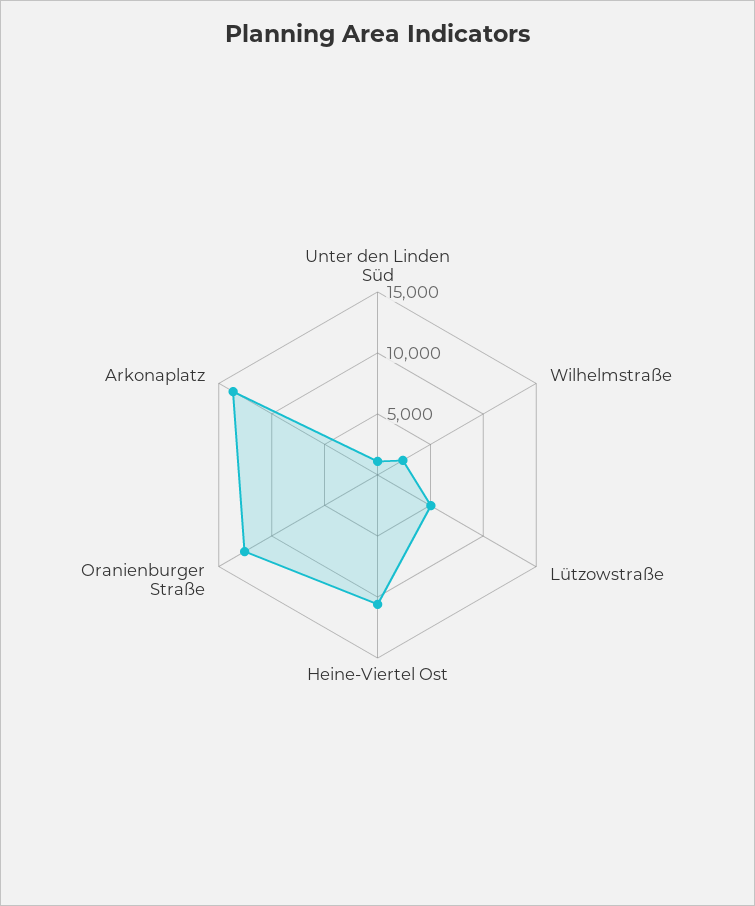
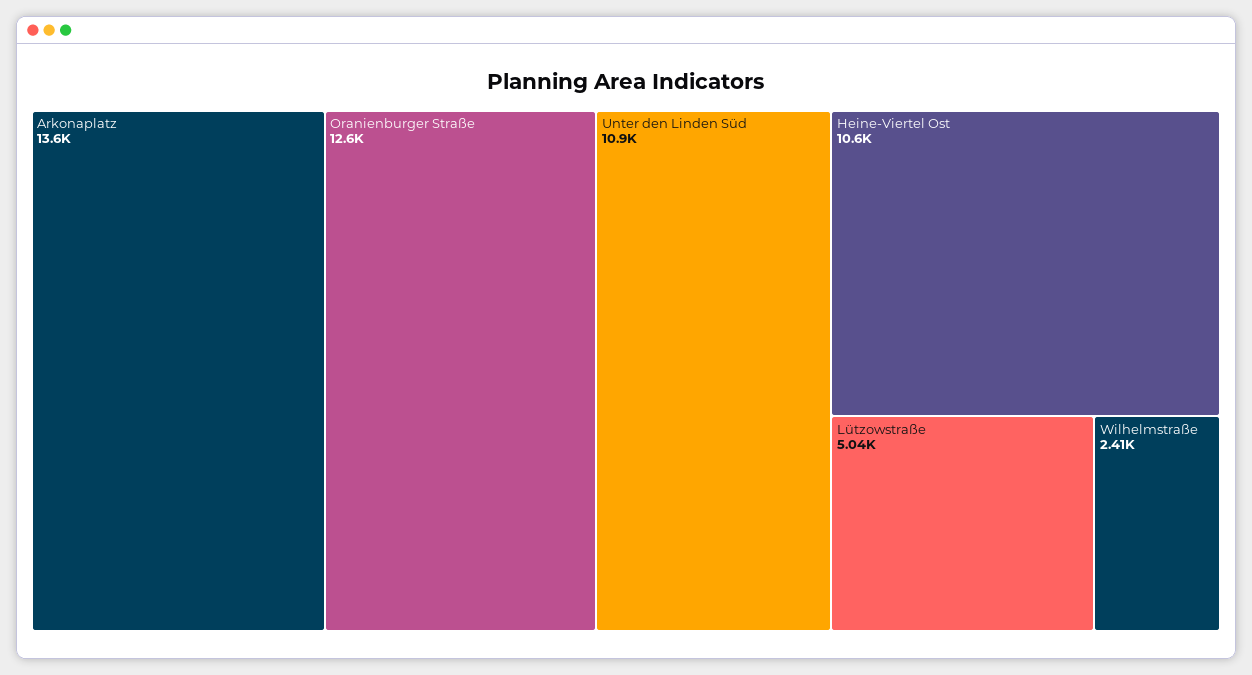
Unter den Linden Süd: 1000 -> 10900

